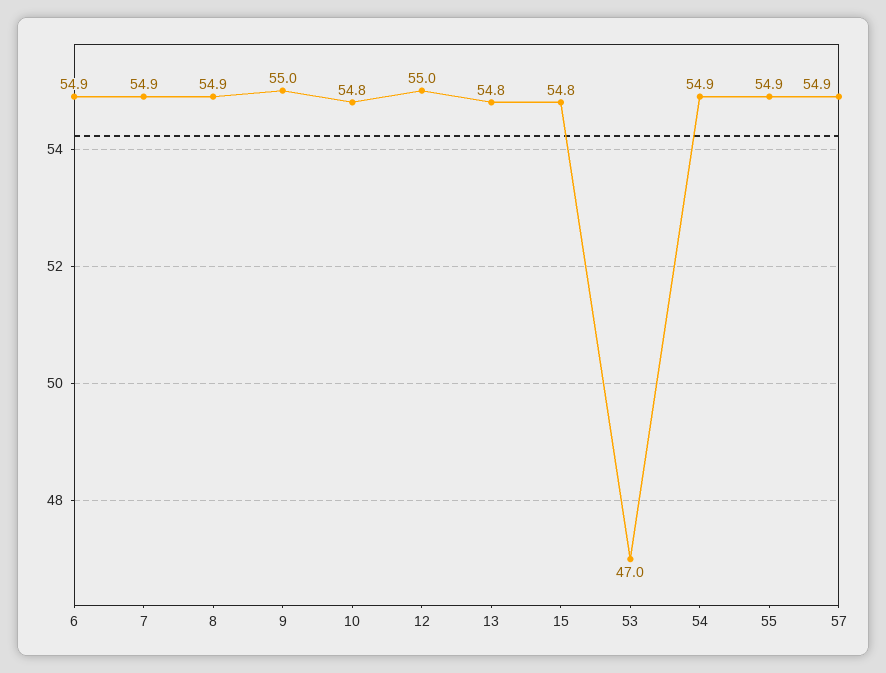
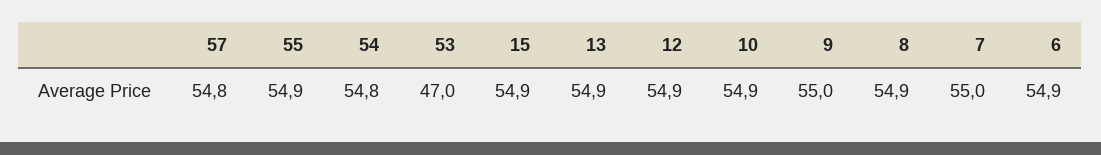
7: 54.9 -> 55
10: 54.8 -> 54.9
12: 55 -> 54.9
13: 54.8 -> 54.9
15: 54.8 -> 54.9
54: 54.9 -> 54.8
57: 54.9 -> 54.8

